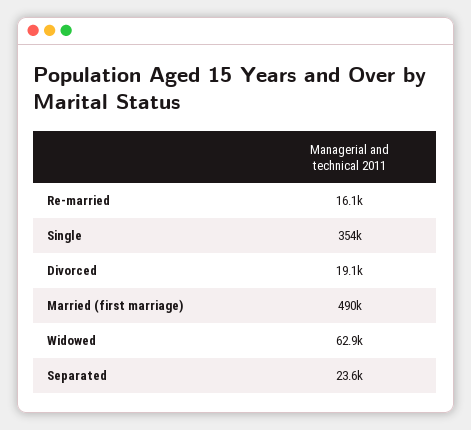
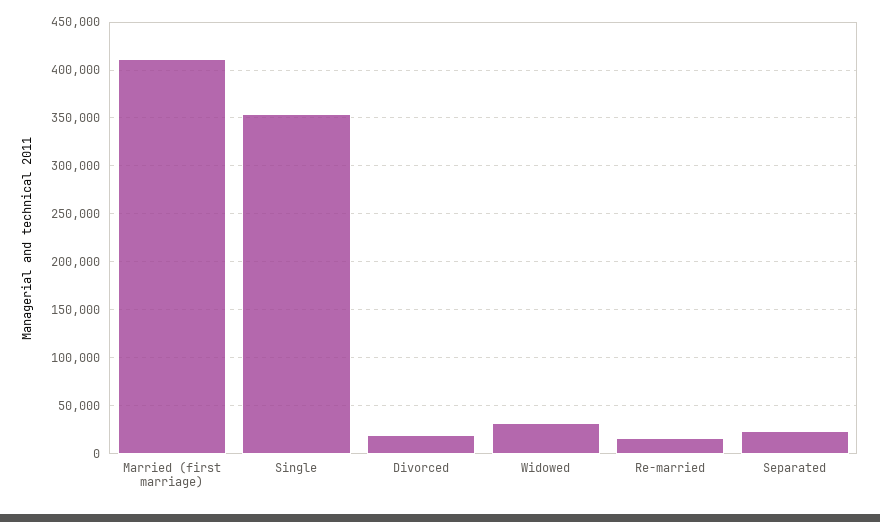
Married (first marriage): 490000 -> 410000
Widowed: 62900 -> 30000

